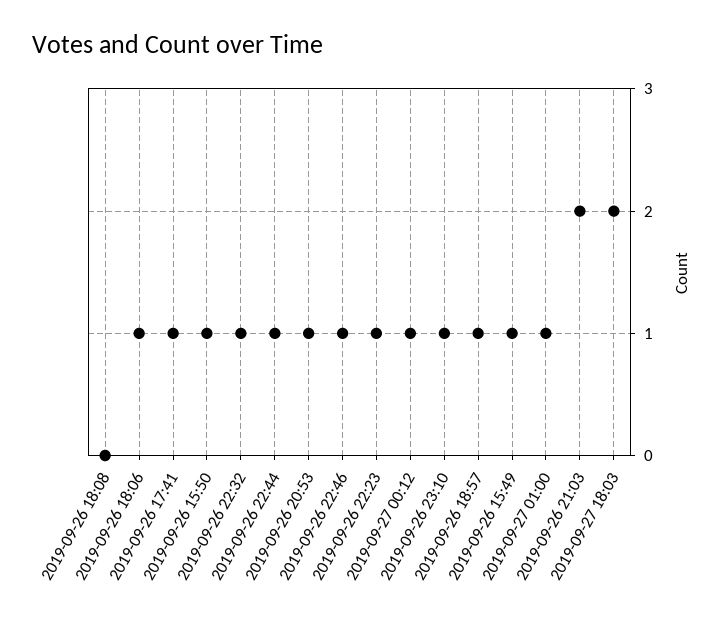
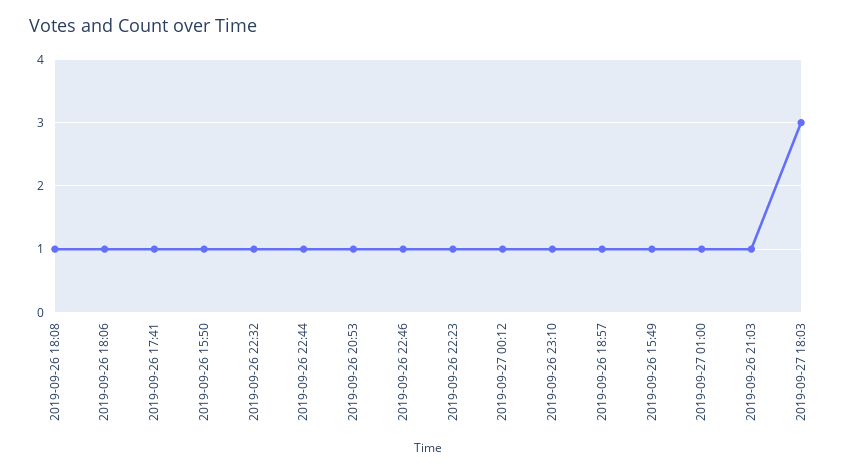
2019-09-26 18:08: 0 -> 1
2019-09-26 21:03: 2 -> 1
2019-09-27 18:03: 2 -> 3

